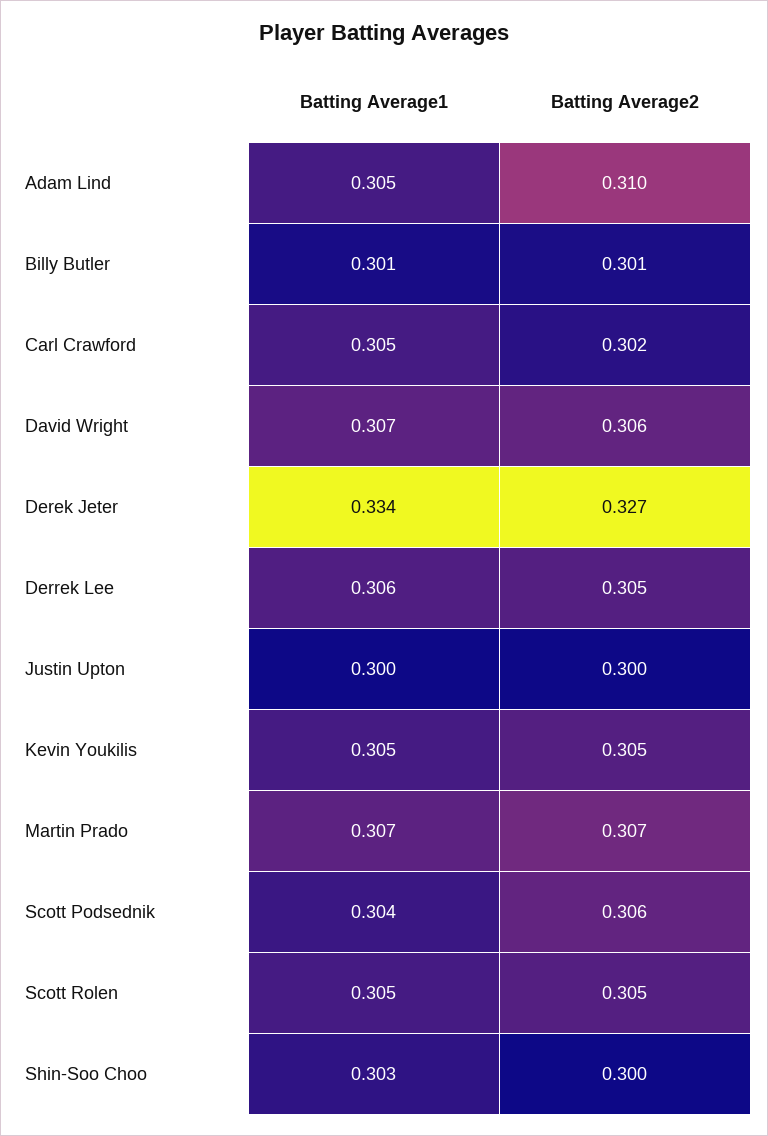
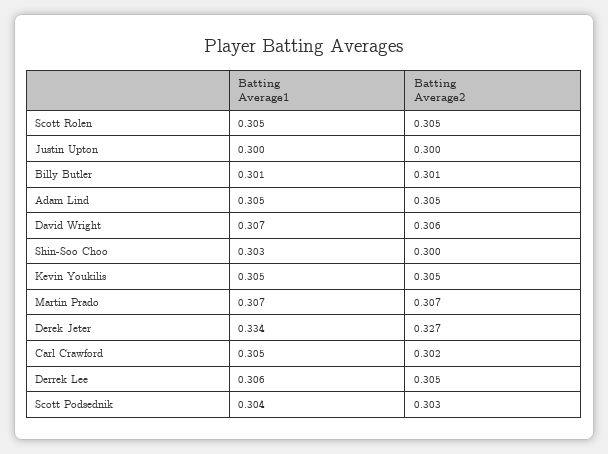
Batting Average2, Adam Lind: 0.31 -> 0.305
Batting Average2, Scott Podsednik: 0.306 -> 0.303

